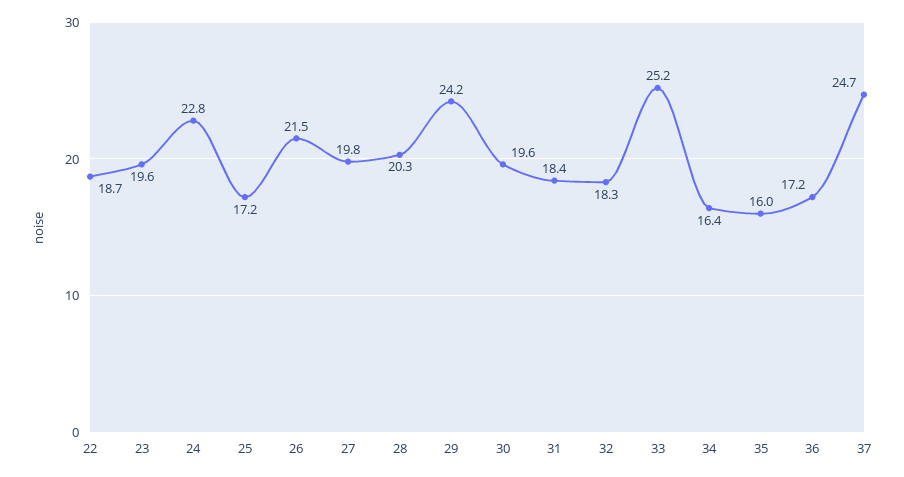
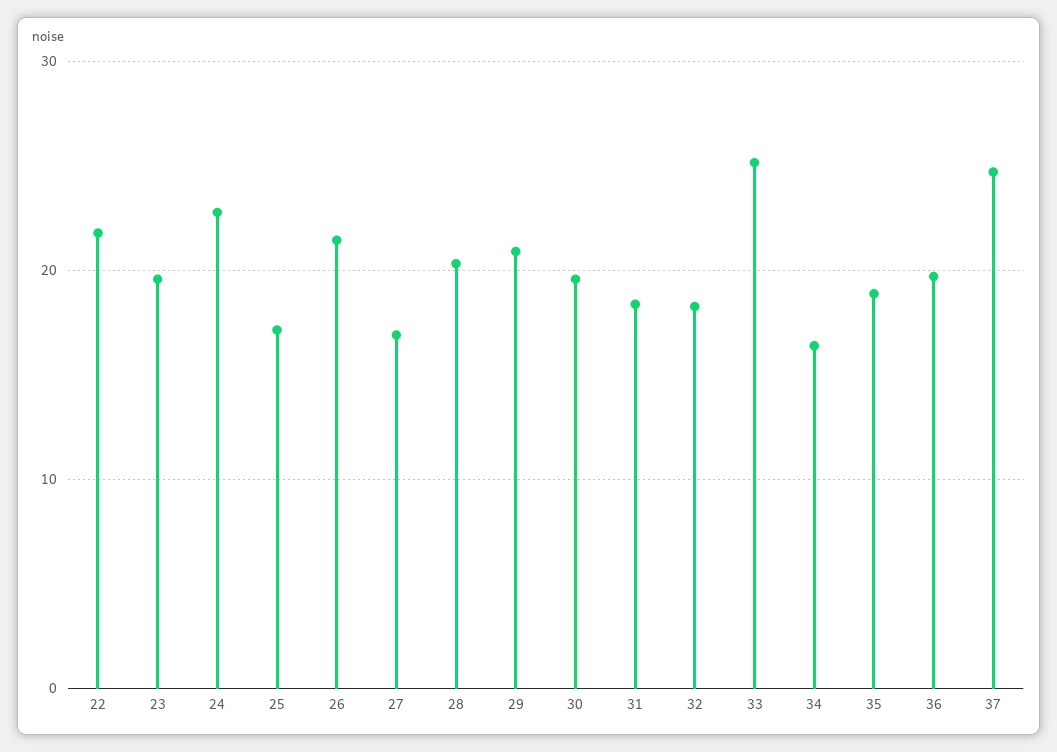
22: 18.7 -> 22
27: 19.8 -> 17
29: 24.2 -> 21
35: 16 -> 19
36: 17.2 -> 20

